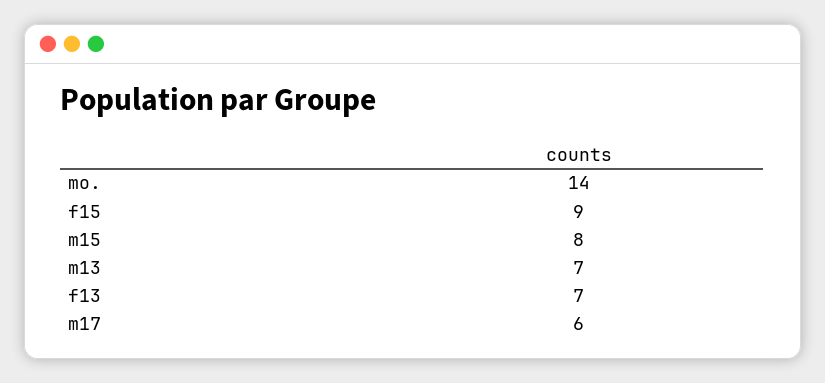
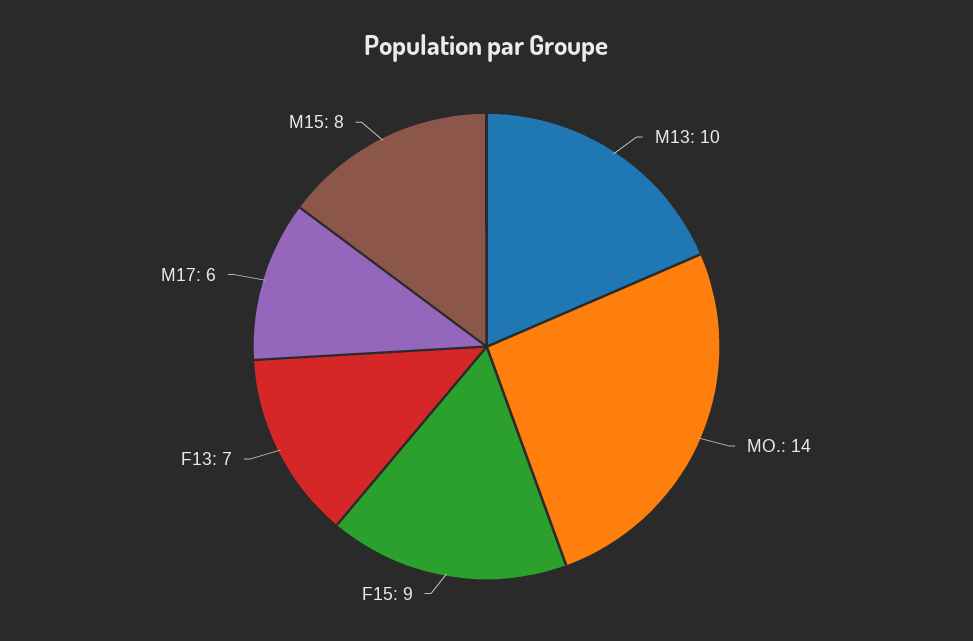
m13: 7 -> 10

